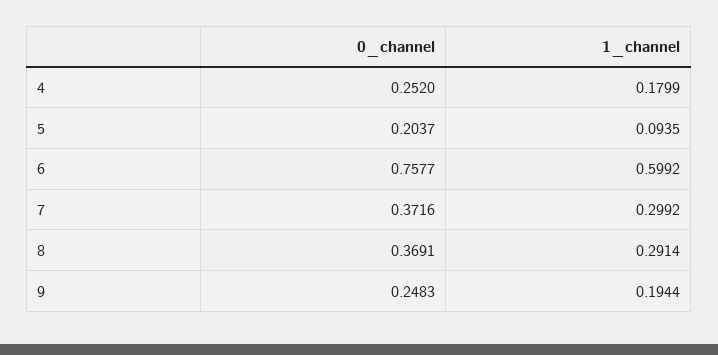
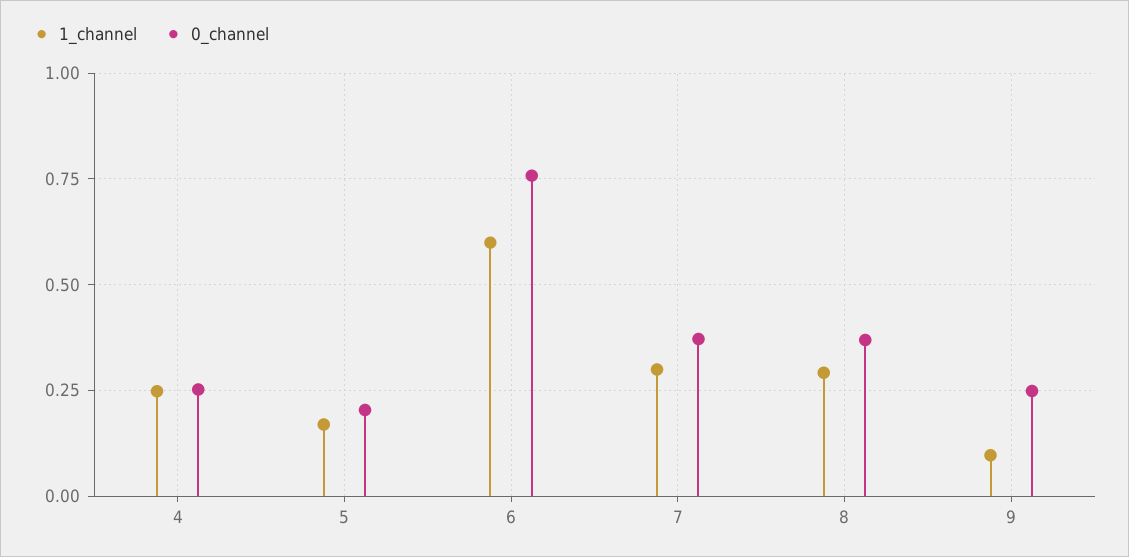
1_channel, 4: 0.1799 -> 0.25
1_channel, 5: 0.0935 -> 0.175
1_channel, 9: 0.1944 -> 0.1

